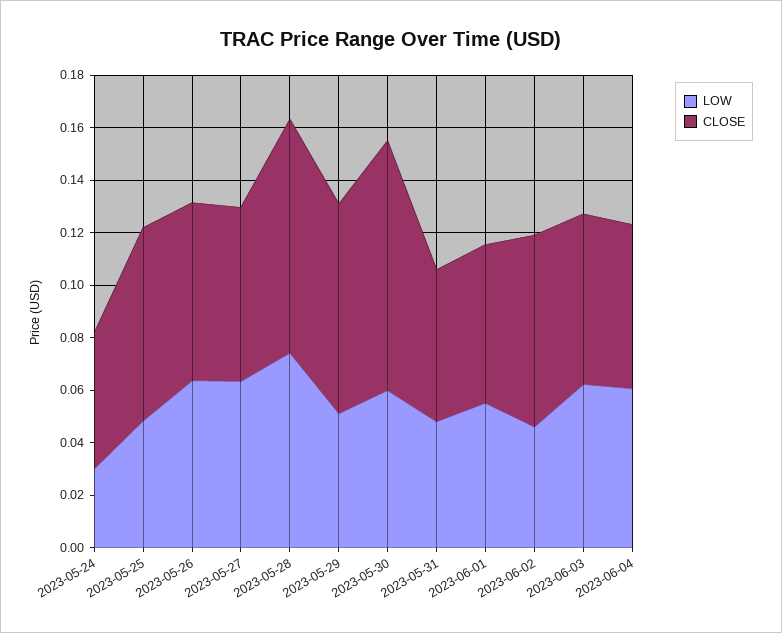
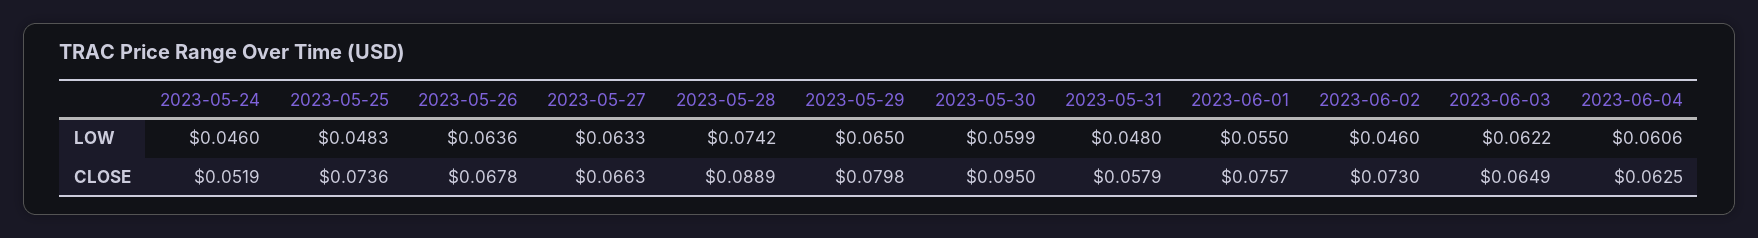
LOW, 2023-05-24: 0.03 -> 0.046
LOW, 2023-05-29: 0.05 -> 0.065
CLOSE, 2023-06-01: 0.06 -> 0.0757

